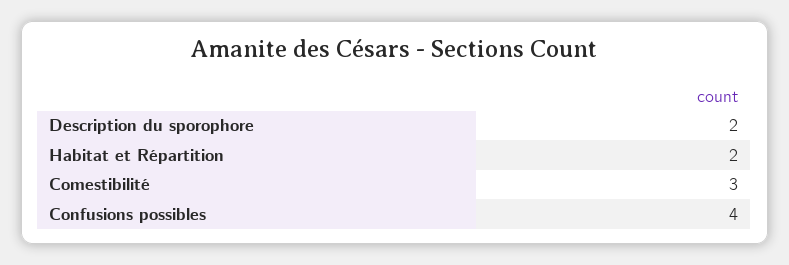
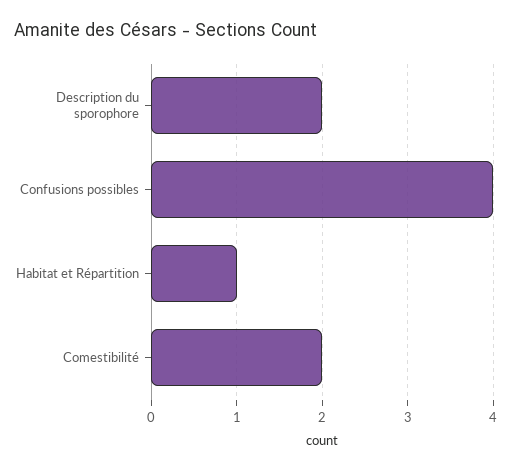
Habitat et Répartition: 2 -> 1
Comestibilité: 3 -> 2

